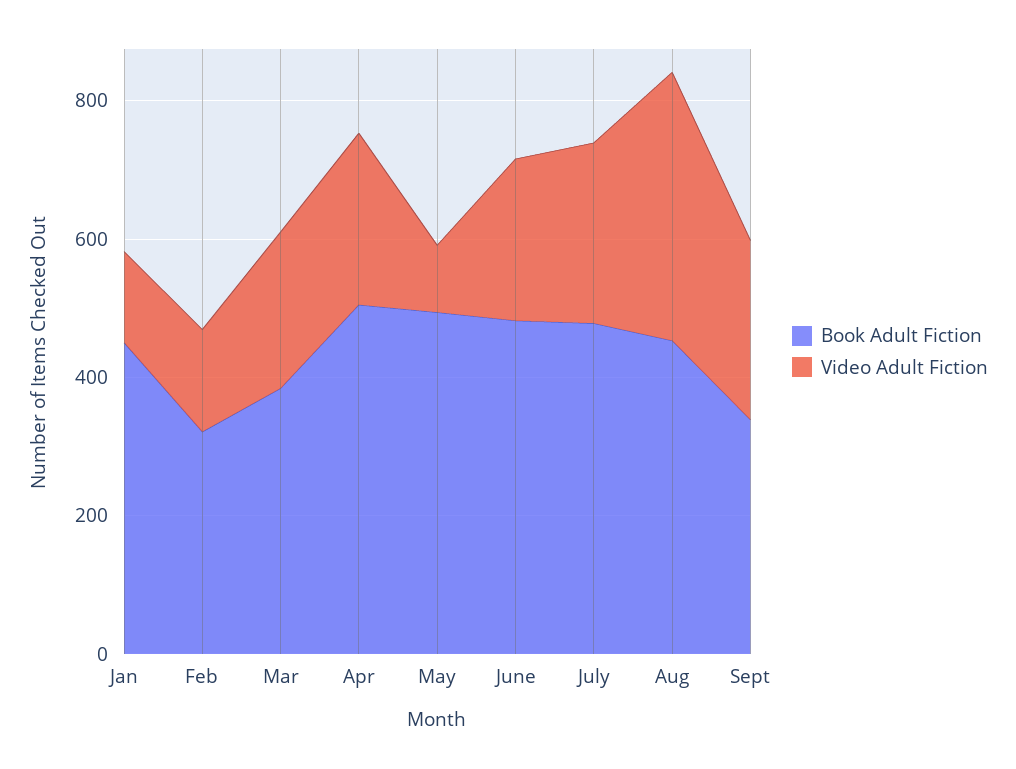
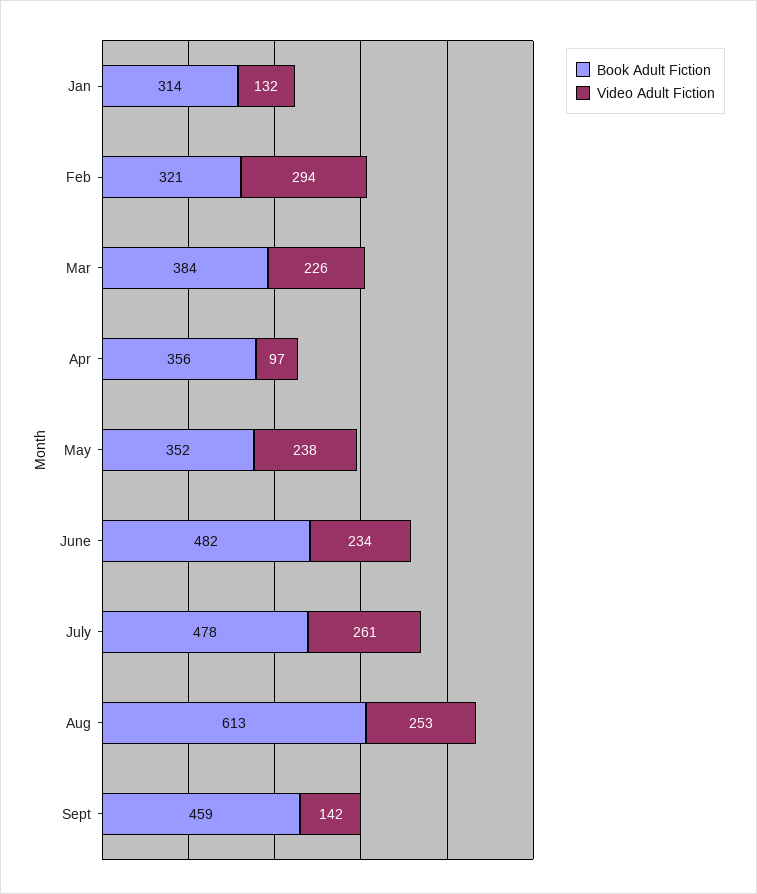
Book Adult Fiction, Jan: 450 -> 314
Video Adult Fiction, Feb: 150 -> 294
Book Adult Fiction, Apr: 500 -> 356
Video Adult Fiction, Apr: 250 -> 97
Book Adult Fiction, May: 500 -> 352
Video Adult Fiction, May: 100 -> 238
Book Adult Fiction, Aug: 450 -> 613
Video Adult Fiction, Aug: 400 -> 253
Book Adult Fiction, Sept: 350 -> 459
Video Adult Fiction, Sept: 250 -> 142

